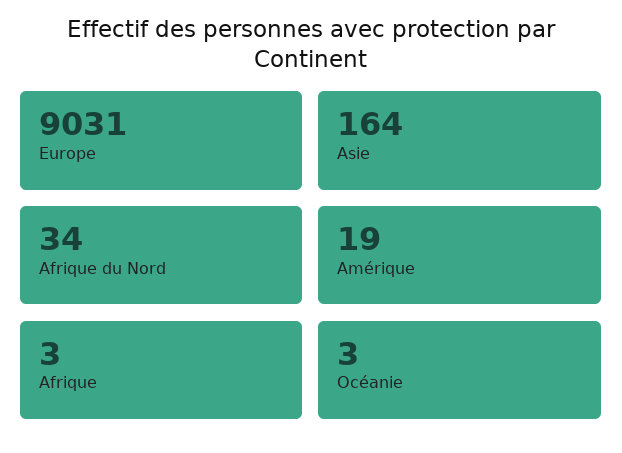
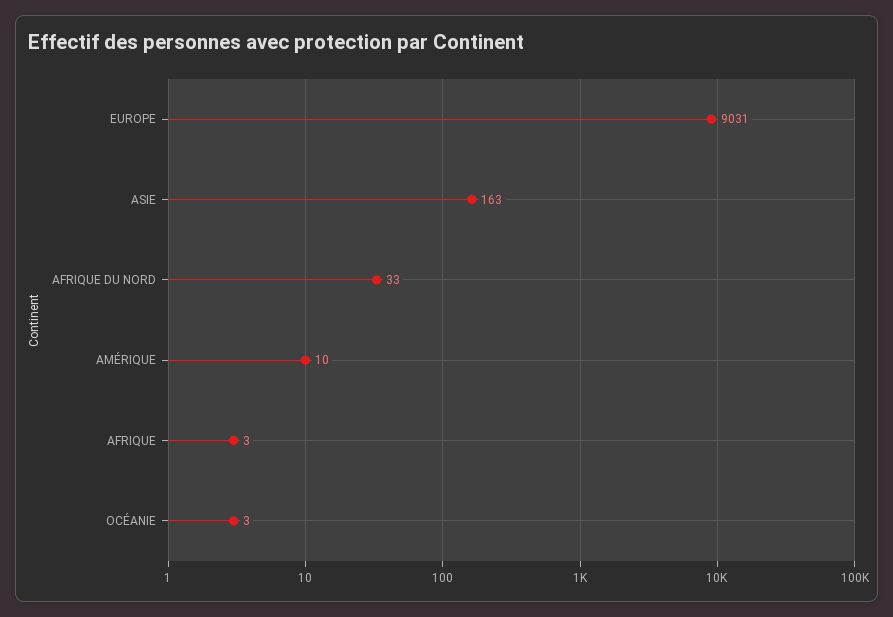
Asie: 164 -> 163
Afrique du Nord: 34 -> 33
Amérique: 19 -> 10

